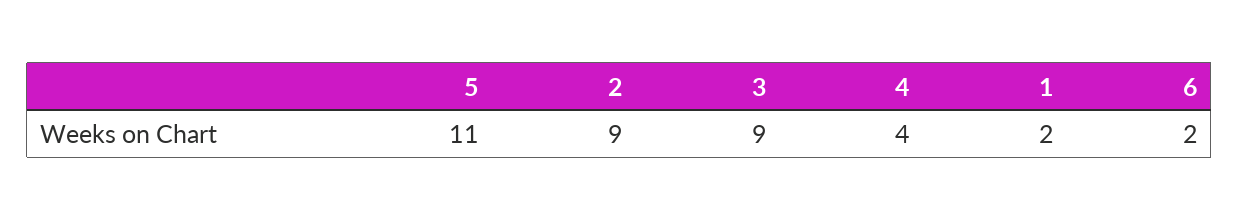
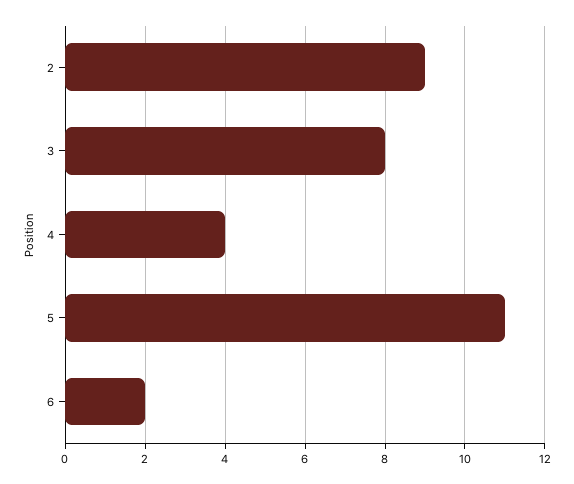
3: 9 -> 8
1: 2 -> none

